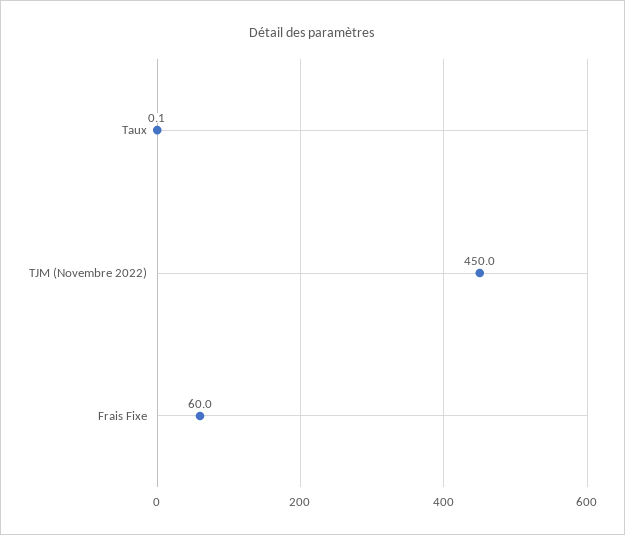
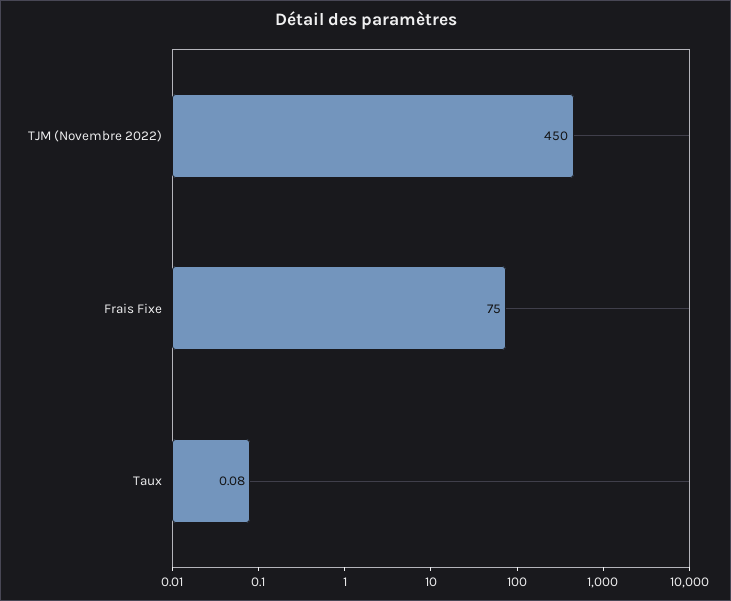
Frais Fixe: 60 -> 75

